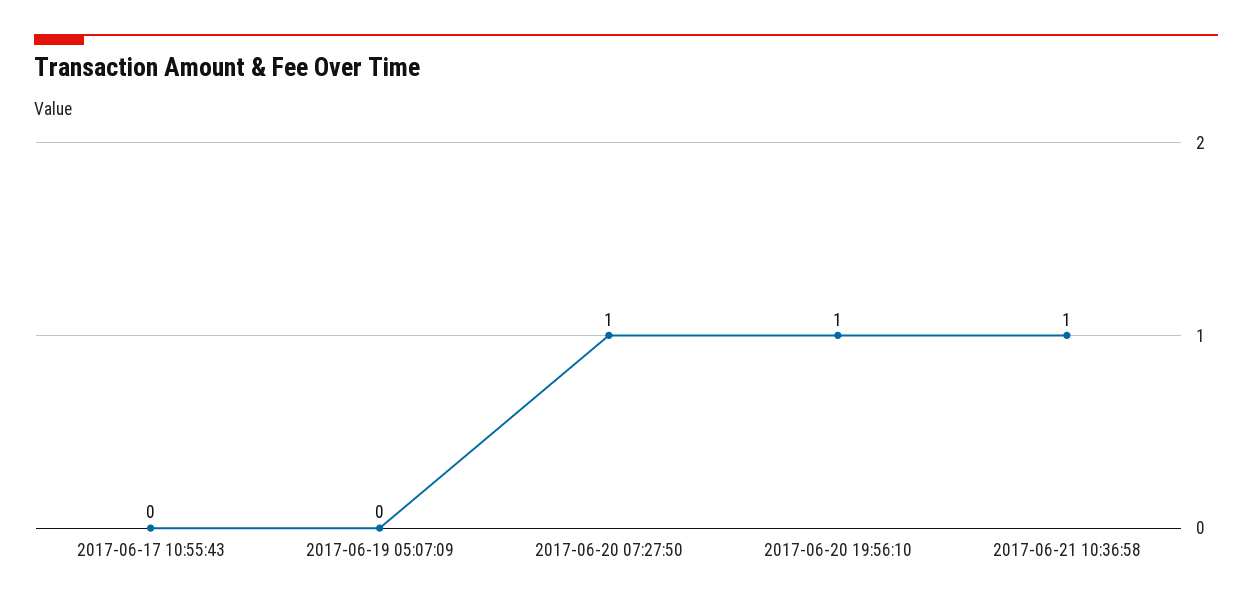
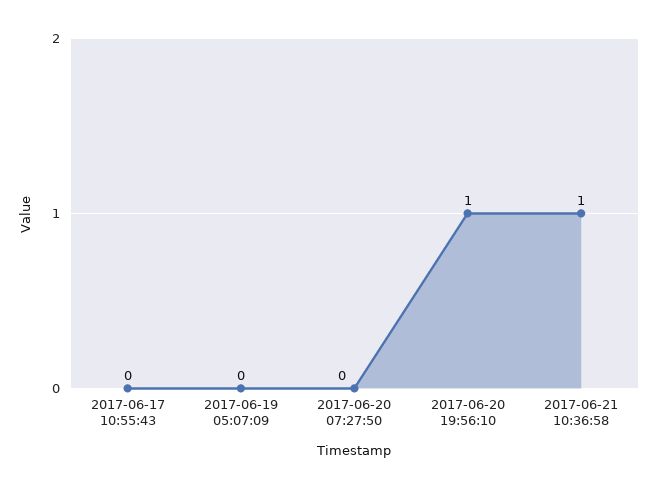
2017-06-20 07:27:50: 1 -> 0

